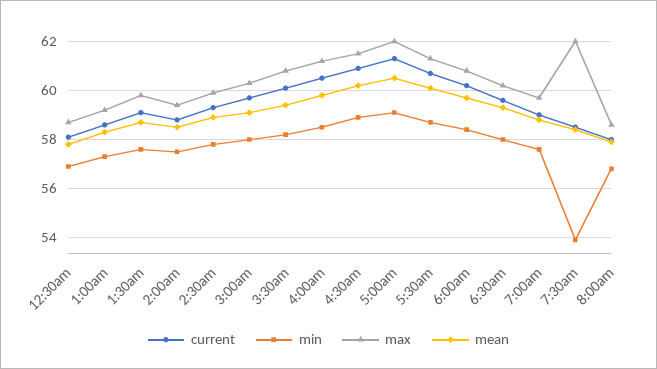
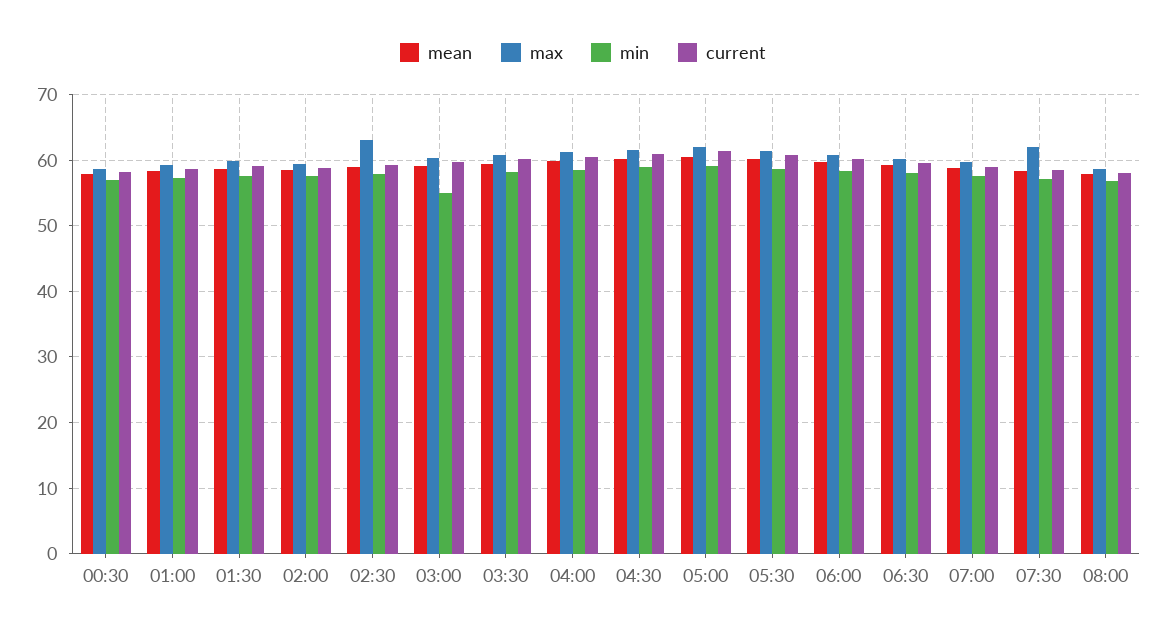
max, 2:30am: 60 -> 63
min, 3:00am: 58 -> 55
min, 7:30am: 54 -> 57

